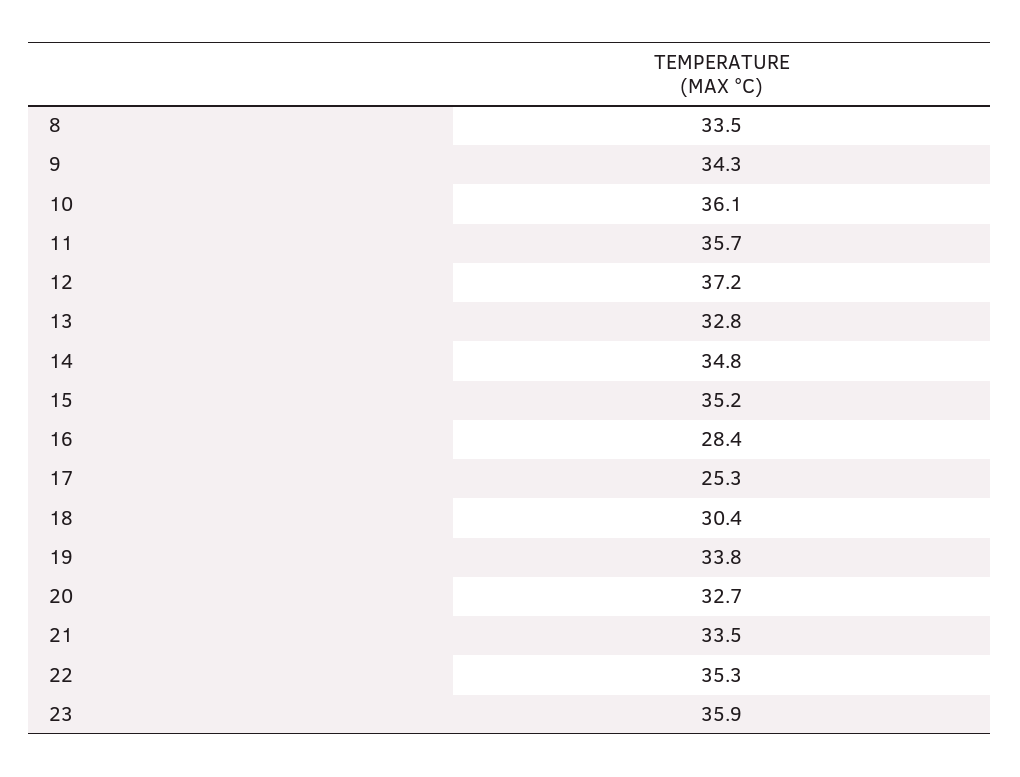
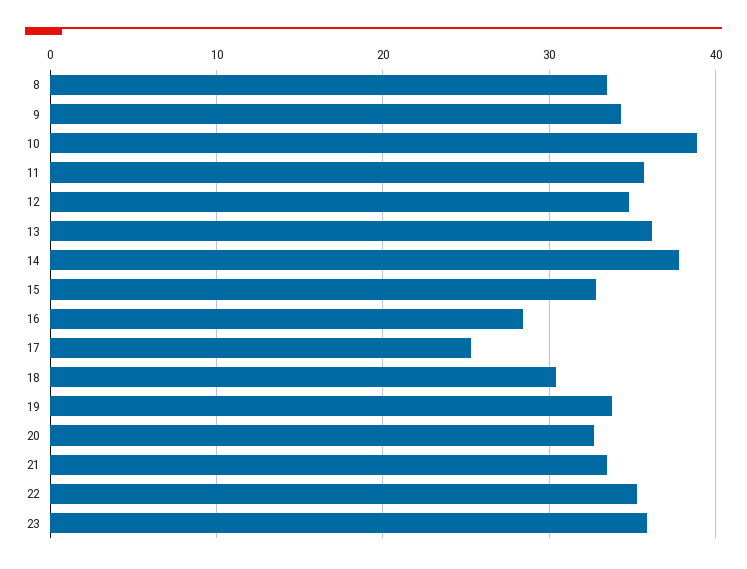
10: 36.1 -> 39
12: 37.2 -> 35
13: 32.8 -> 36
14: 34.8 -> 38
15: 35.2 -> 33

